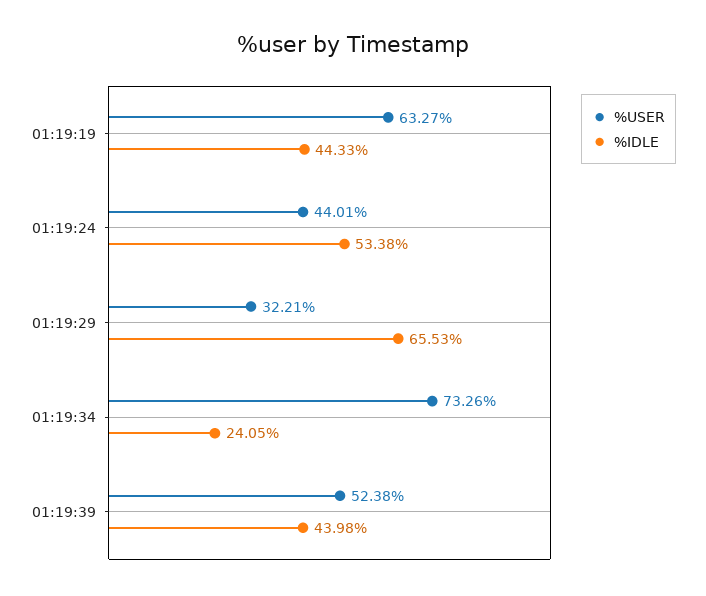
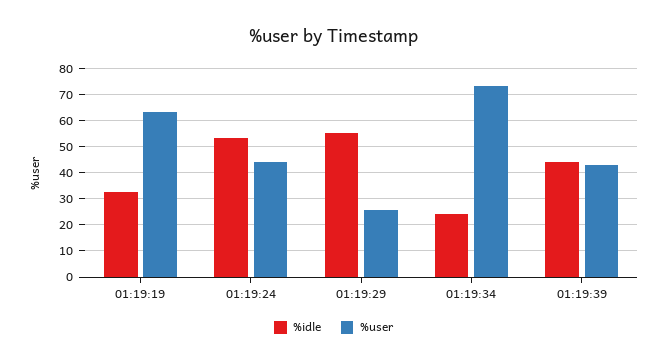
%IDLE, 01:19:19: 44.33 -> 32.5
%USER, 01:19:29: 32.21 -> 25
%IDLE, 01:19:29: 65.53 -> 55
%USER, 01:19:39: 52.38 -> 42.5

